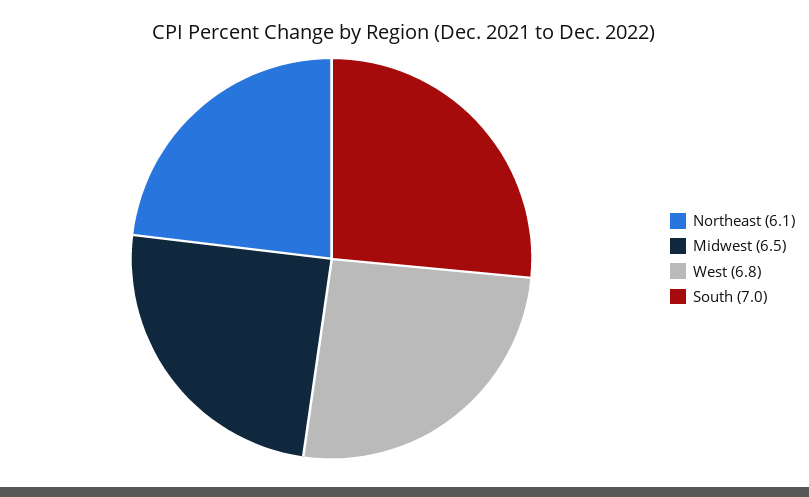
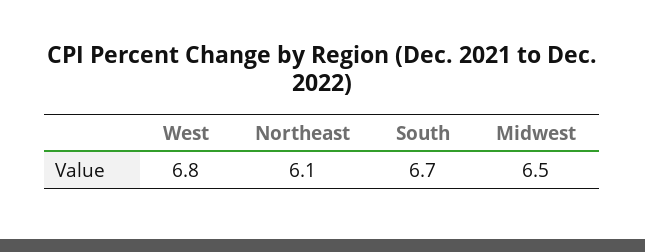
South: 7 -> 6.7

